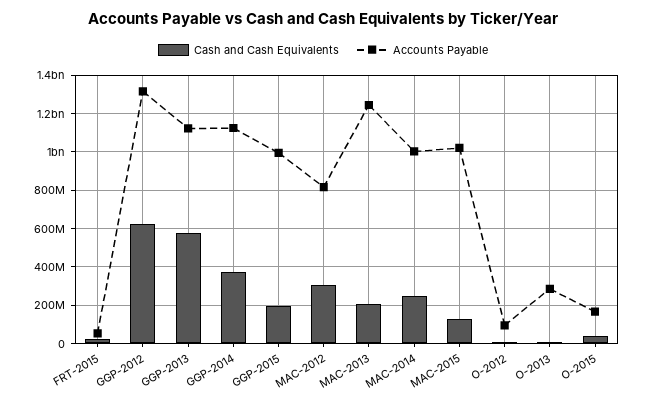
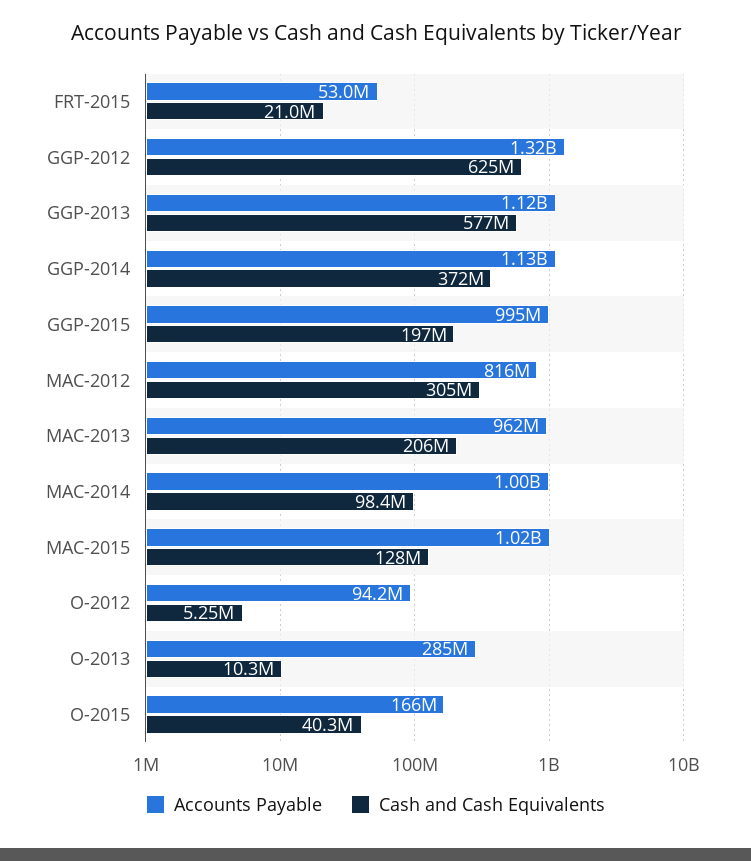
Accounts Payable, MAC-2013: 1250000000 -> 962000000
Cash and Cash Equivalents, MAC-2014: 250000000 -> 98400000

